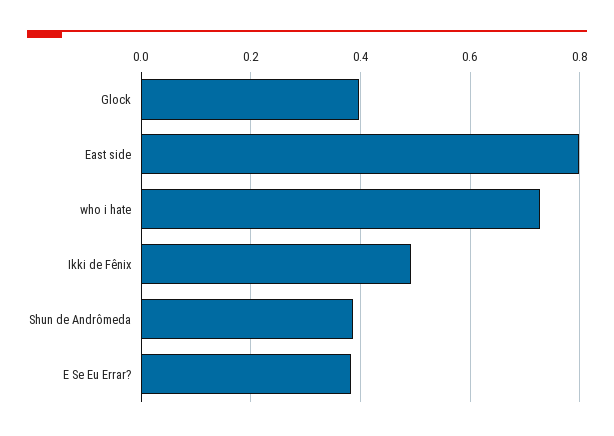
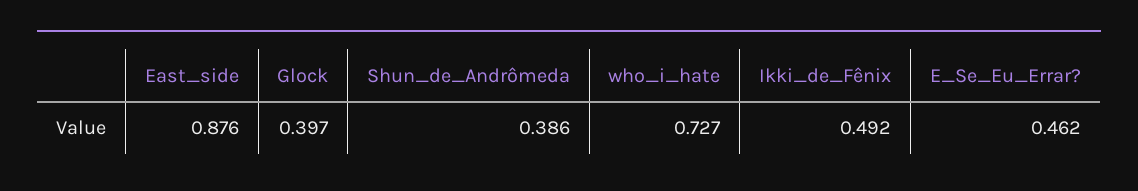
East side: 0.8 -> 0.876
E Se Eu Errar?: 0.38 -> 0.462

